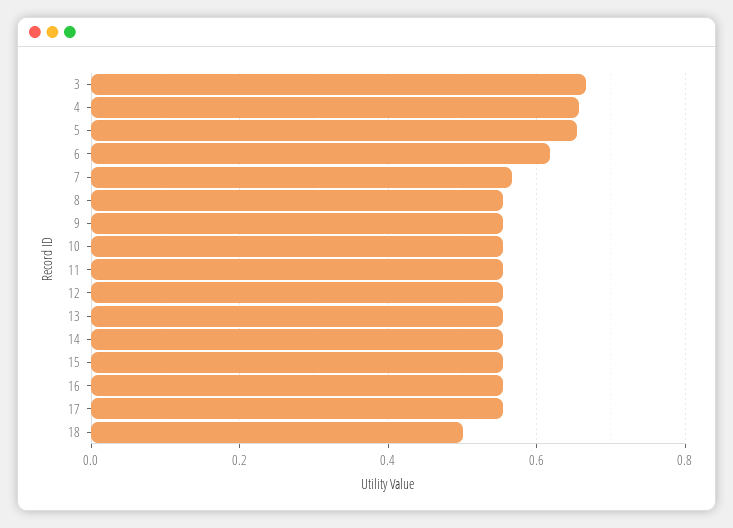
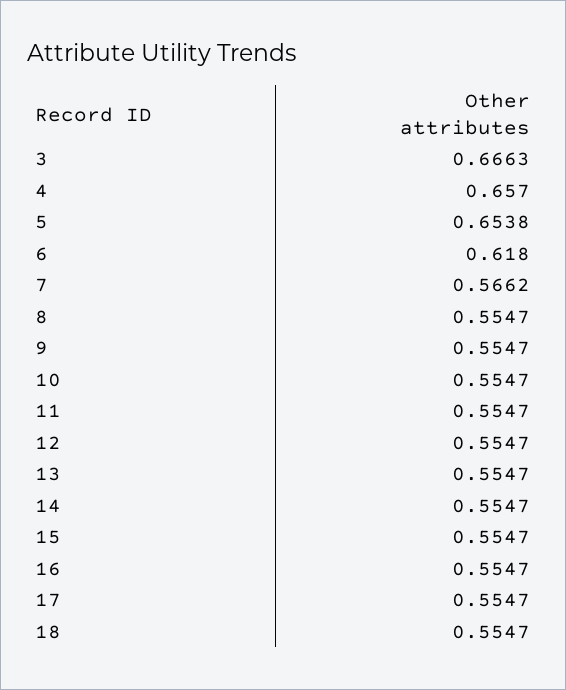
18: 0.5 -> 0.5547

